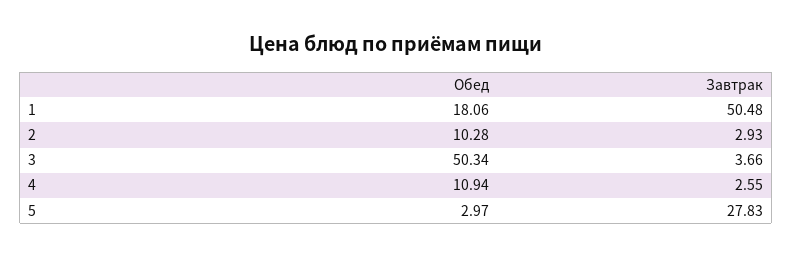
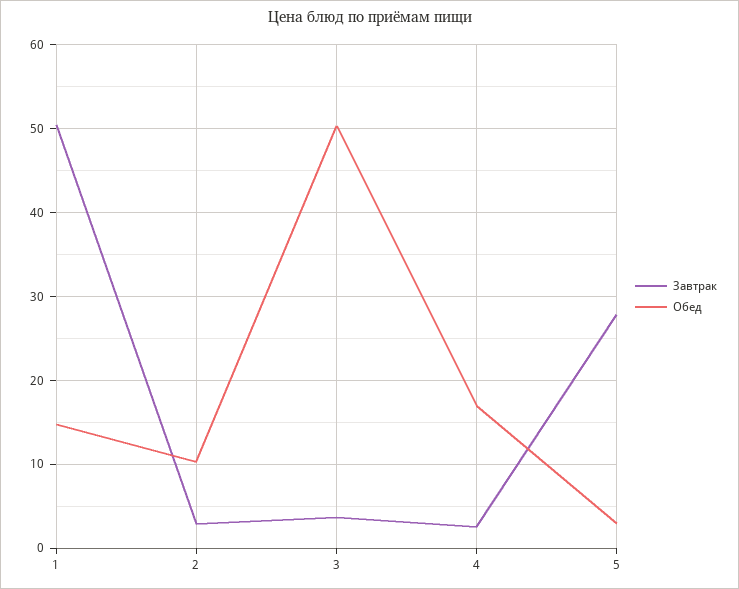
Обед, 1: 18.06 -> 15
Обед, 4: 10.94 -> 17

